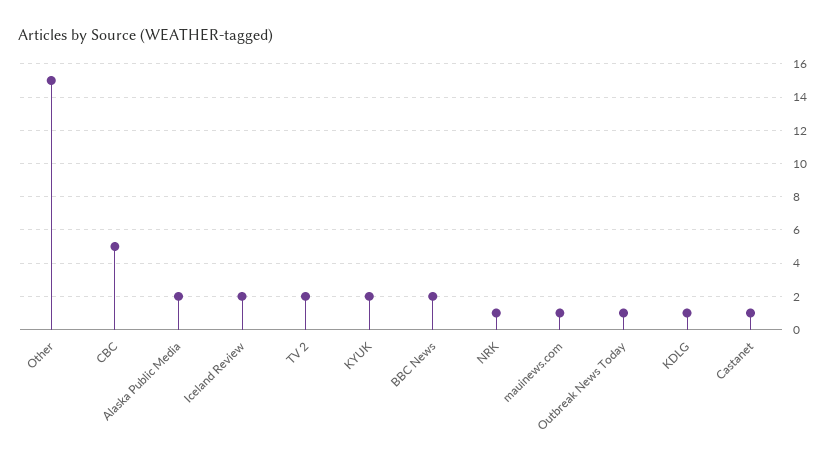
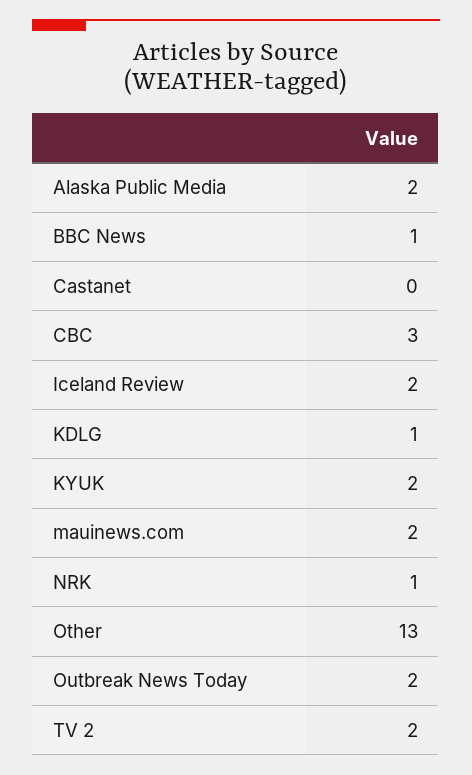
Other: 15 -> 13
CBC: 5 -> 3
BBC News: 2 -> 1
mauinews.com: 1 -> 2
Outbreak News Today: 1 -> 2
Castanet: 1 -> 0

